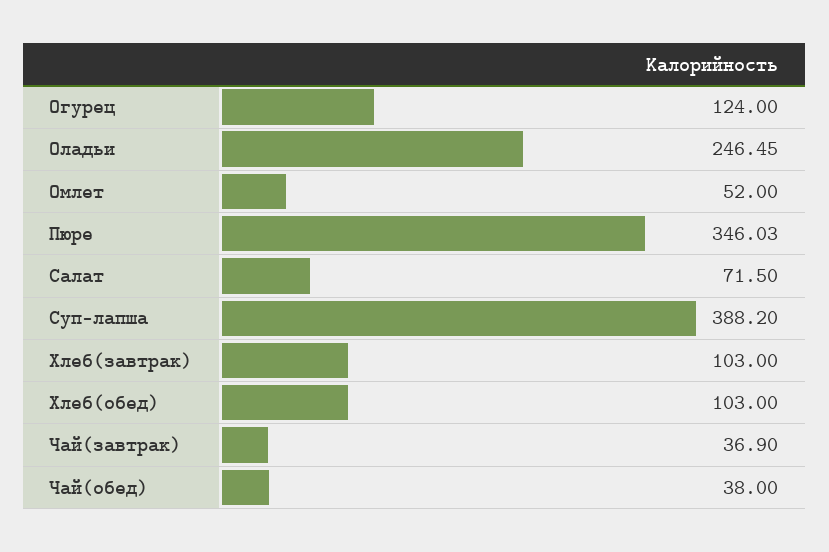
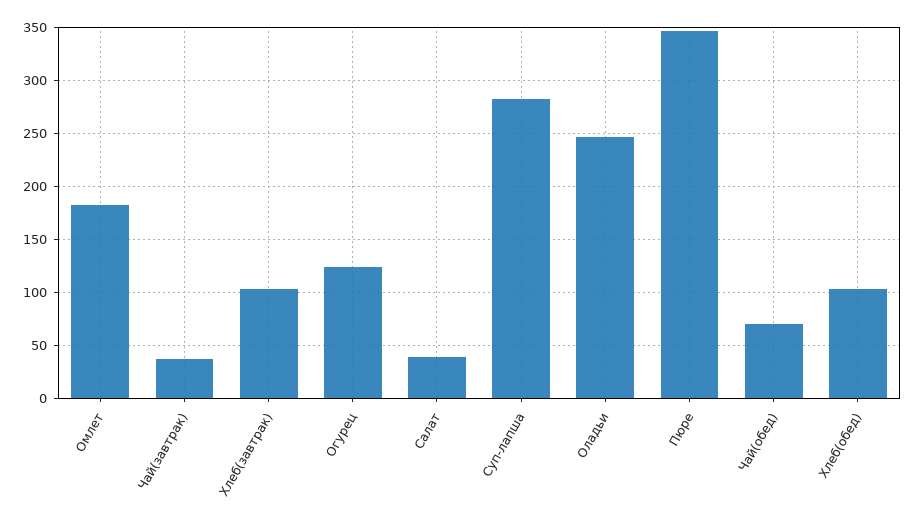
Омлет: 52 -> 180
Салат: 71.5 -> 40
Суп-лапша: 388.2 -> 280
Чай(обед): 38 -> 70

